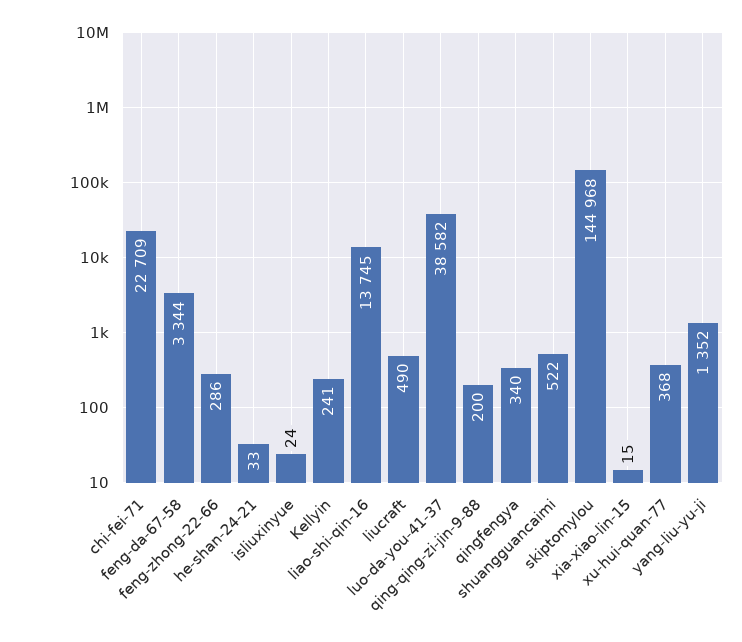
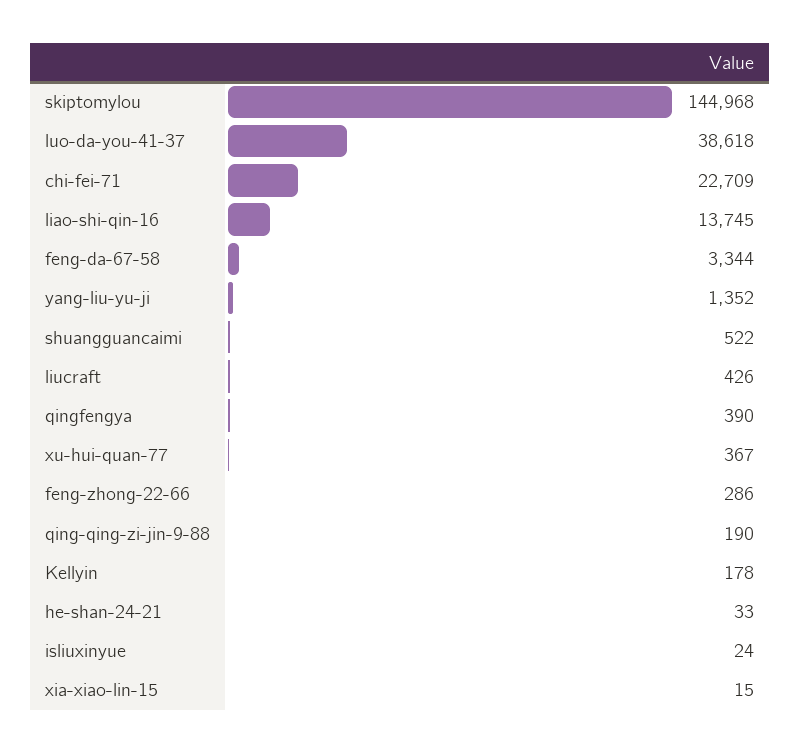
Kellyin: 241 -> 178
liucraft: 490 -> 426
luo-da-you-41-37: 38582 -> 38618
qing-qing-zi-jin-9-88: 200 -> 190
qingfengya: 340 -> 390
xu-hui-quan-77: 368 -> 367

